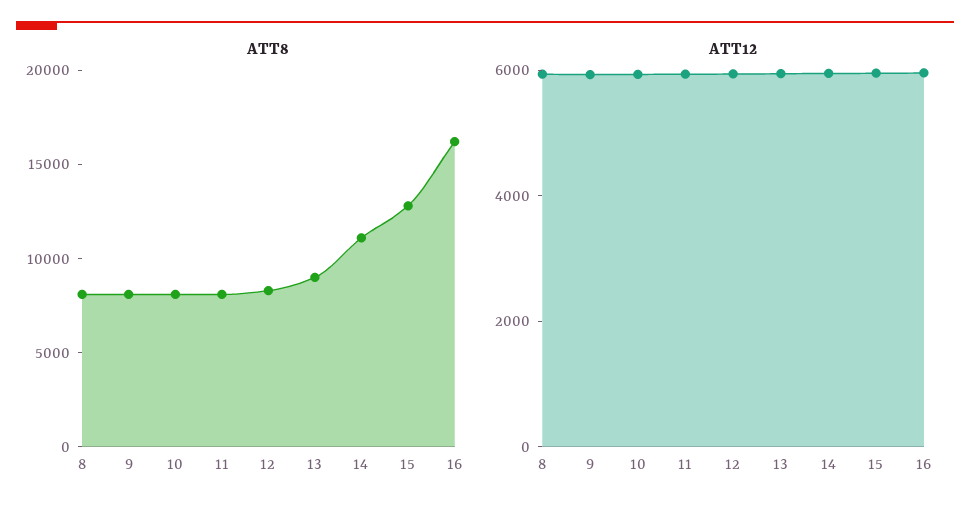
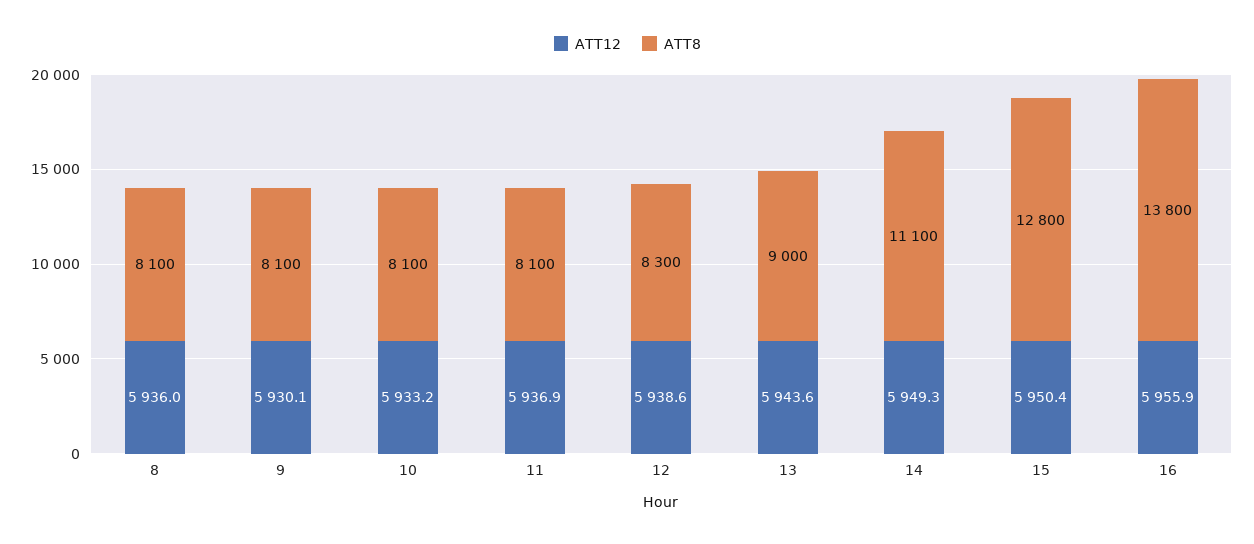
ATT8, 16: 16000 -> 13800

